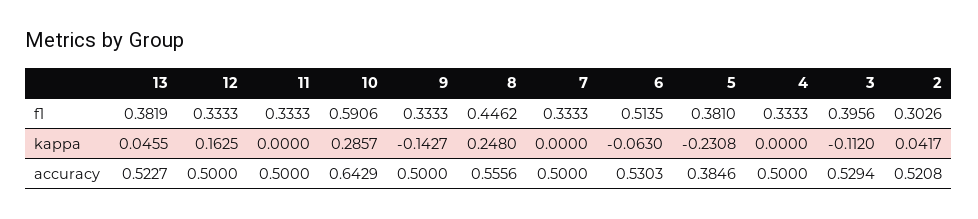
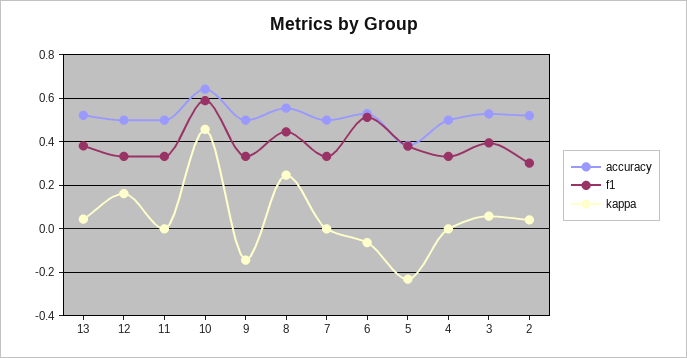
kappa, 10: 0.2857 -> 0.45
kappa, 3: -0.112 -> 0.05

